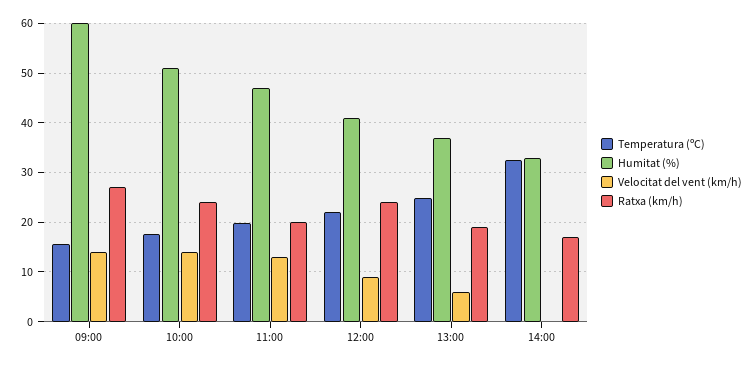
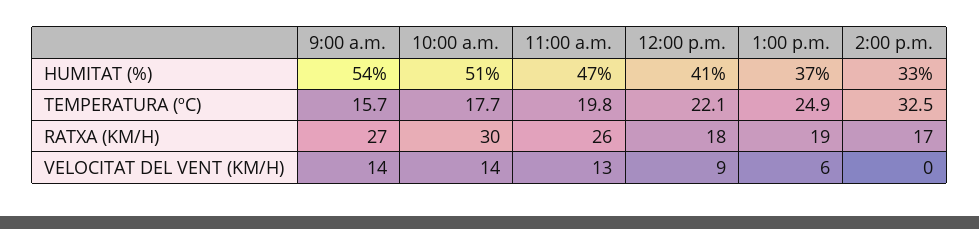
Humitat (%), 09:00: 60 -> 54
Ratxa (km/h), 10:00: 24 -> 30
Ratxa (km/h), 11:00: 20 -> 26
Ratxa (km/h), 12:00: 24 -> 18

